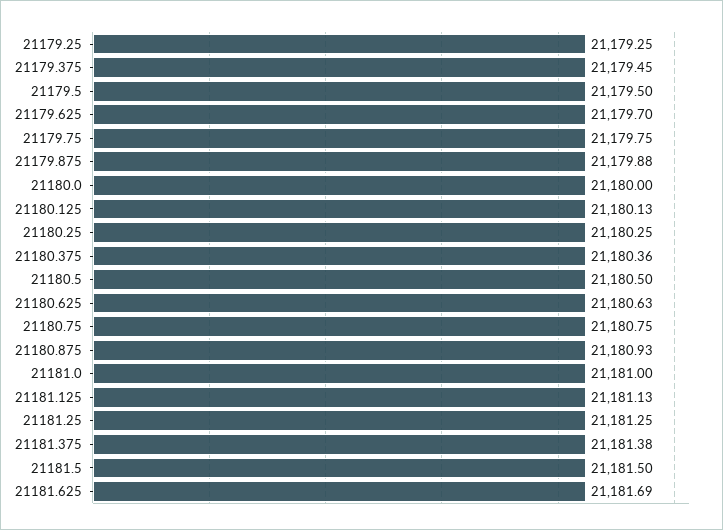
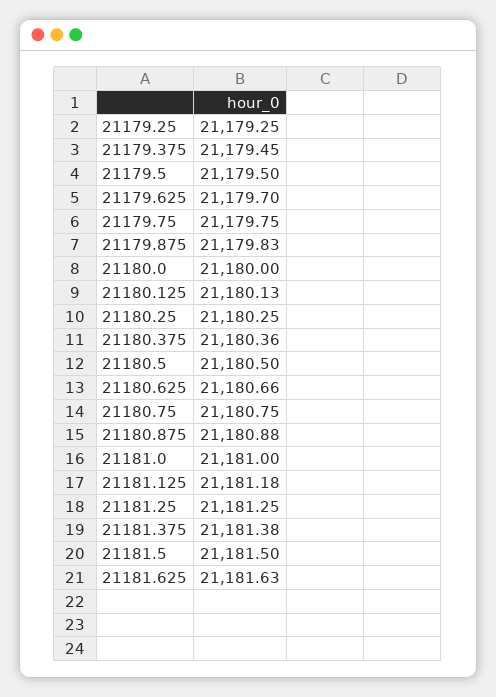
21179.875: 21179.88 -> 21179.83
21180.625: 21180.63 -> 21180.66
21180.875: 21180.93 -> 21180.88
21181.125: 21181.13 -> 21181.18
21181.625: 21181.69 -> 21181.63

